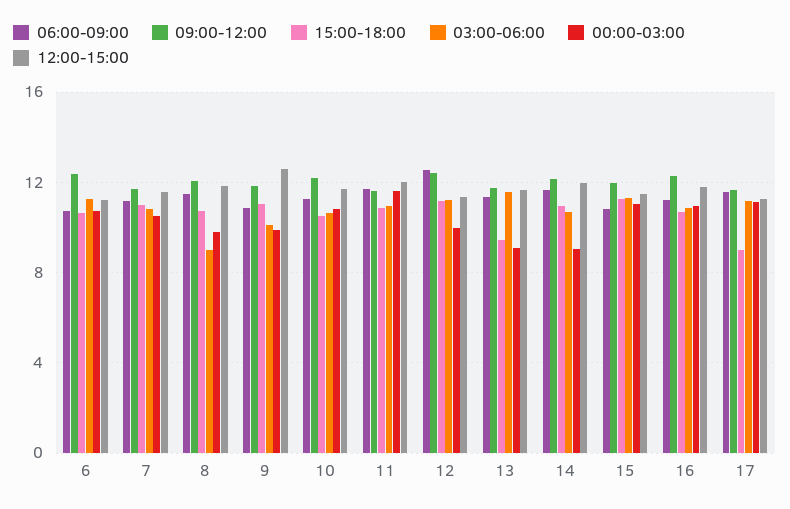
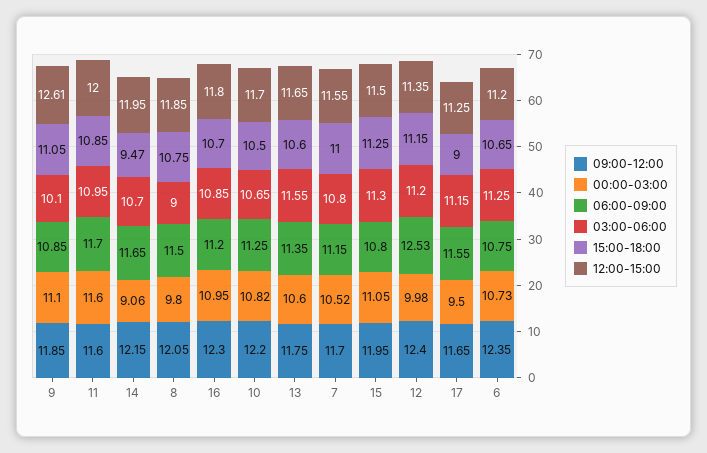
00:00-03:00, 9: 10 -> 11.1
15:00-18:00, 13: 9.5 -> 10.6
00:00-03:00, 13: 9 -> 10.6
15:00-18:00, 14: 11 -> 9.47
00:00-03:00, 17: 11 -> 9.5

